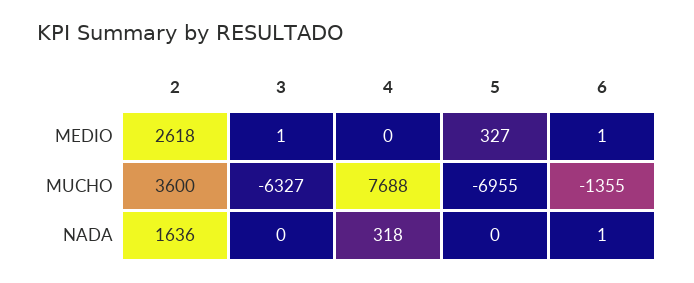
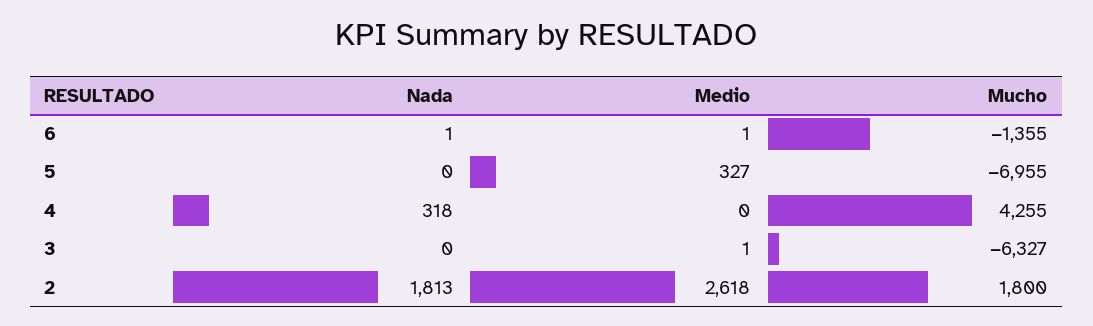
2, MUCHO: 3600 -> 1800
4, MUCHO: 7688 -> 4255
2, NADA: 1636 -> 1813

